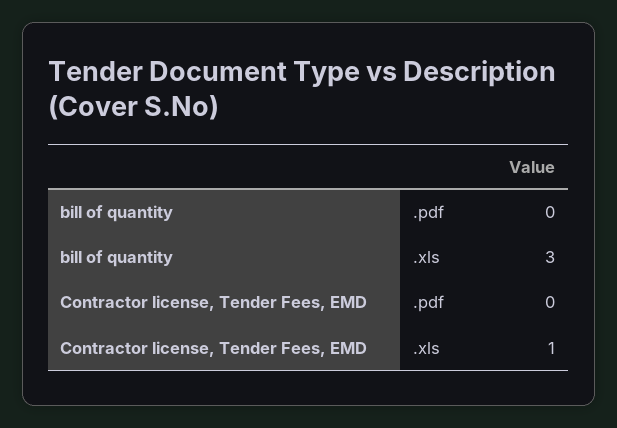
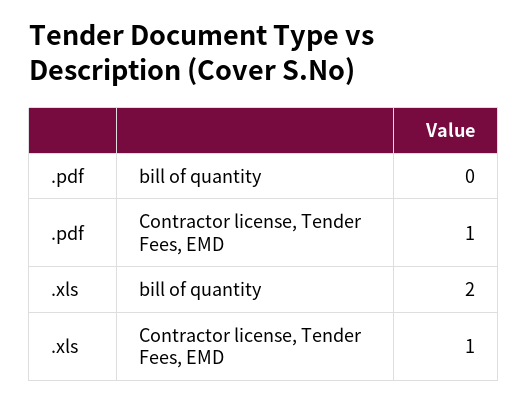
bill of quantity, .xls: 3 -> 2
Contractor license, Tender Fees, EMD, .pdf: 0 -> 1

